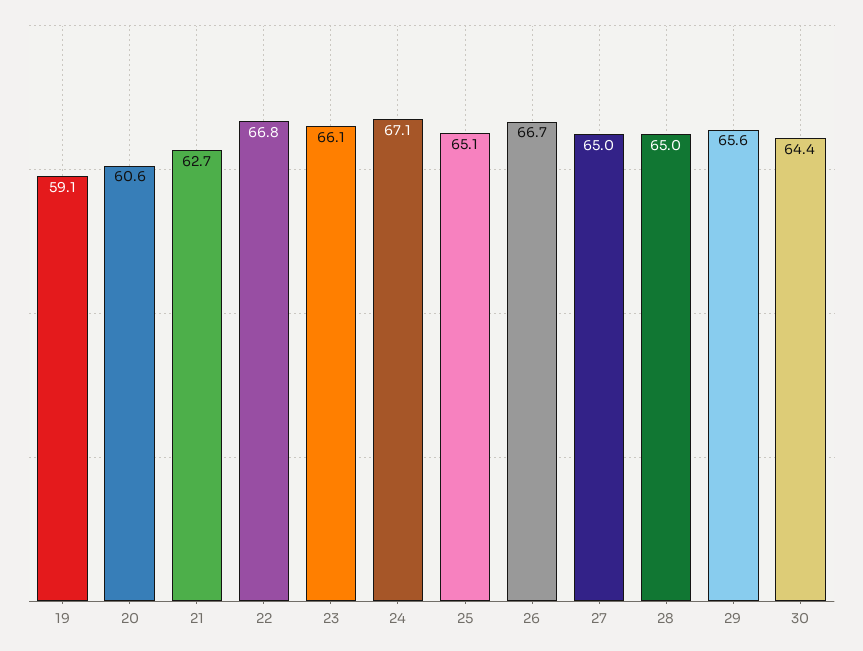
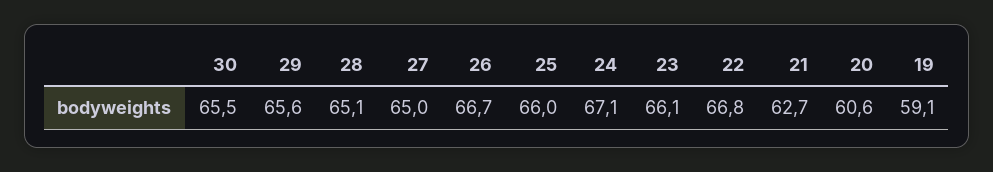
25: 65.1 -> 66
28: 65 -> 65.1
30: 64.4 -> 65.5

